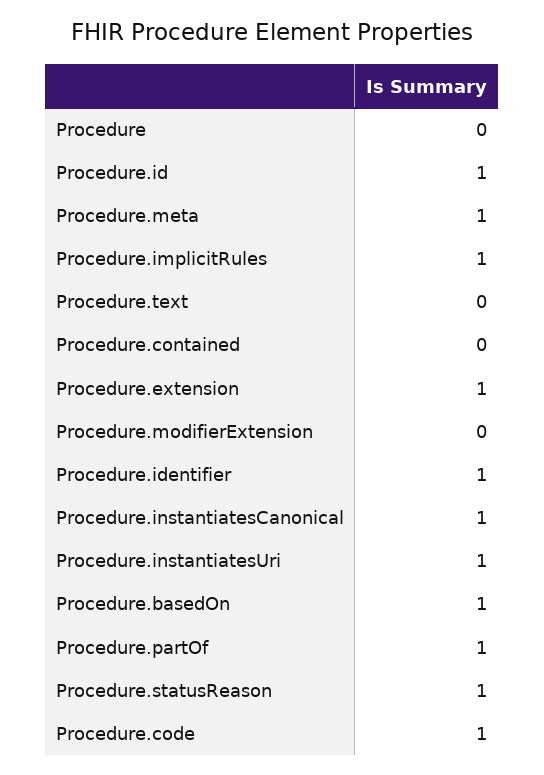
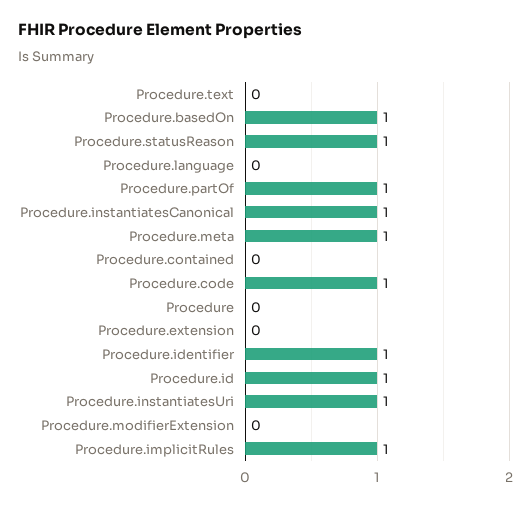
Procedure.extension: 1 -> 0
Procedure.language: none -> 0

